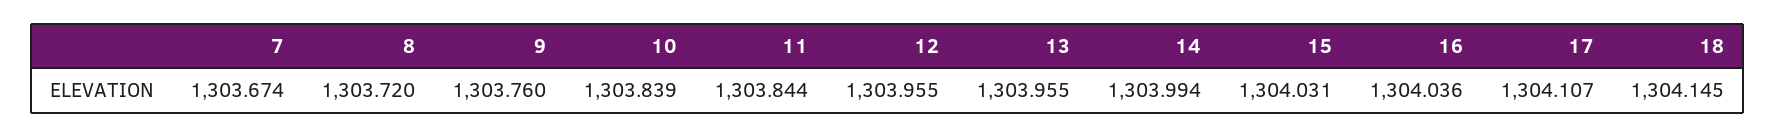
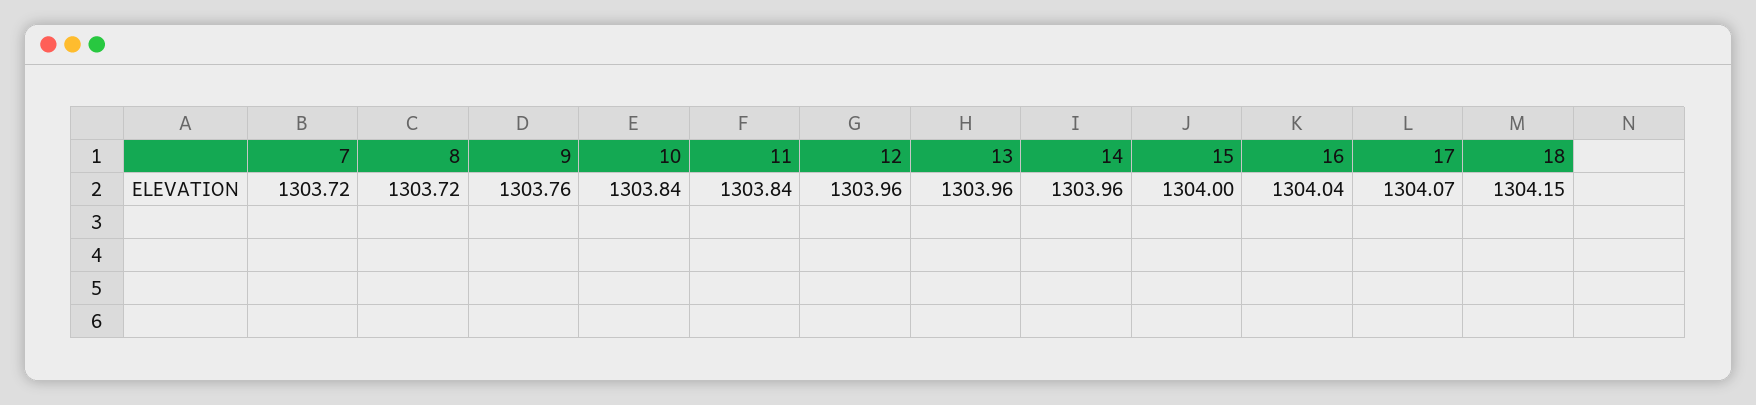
7: 1303.674 -> 1303.72
14: 1303.994 -> 1303.96
15: 1304.031 -> 1304
17: 1304.107 -> 1304.07

